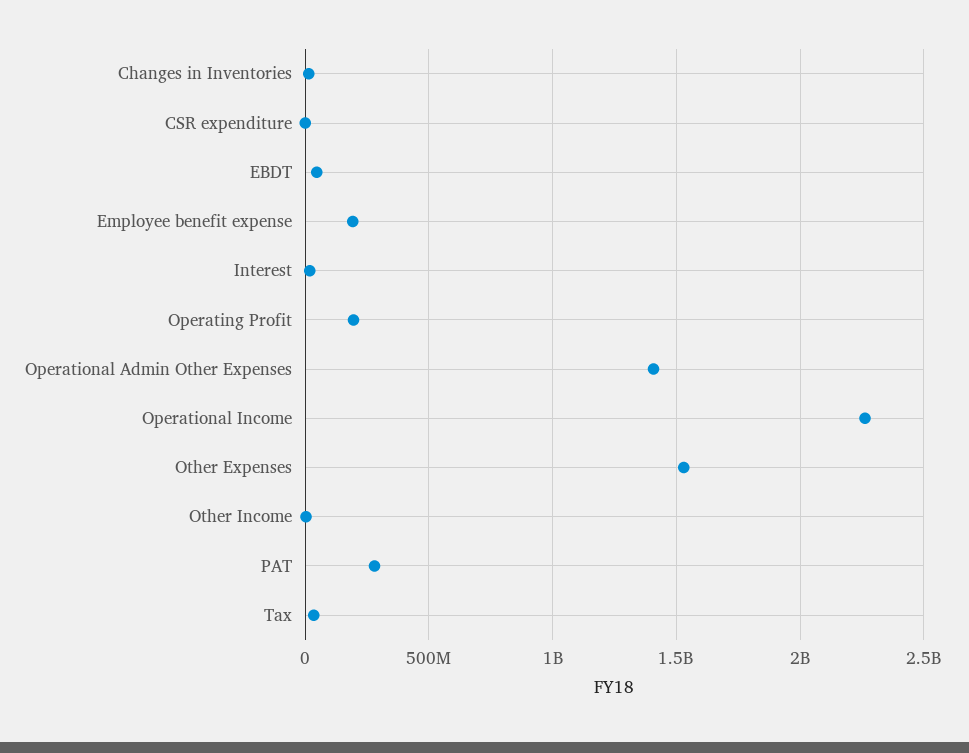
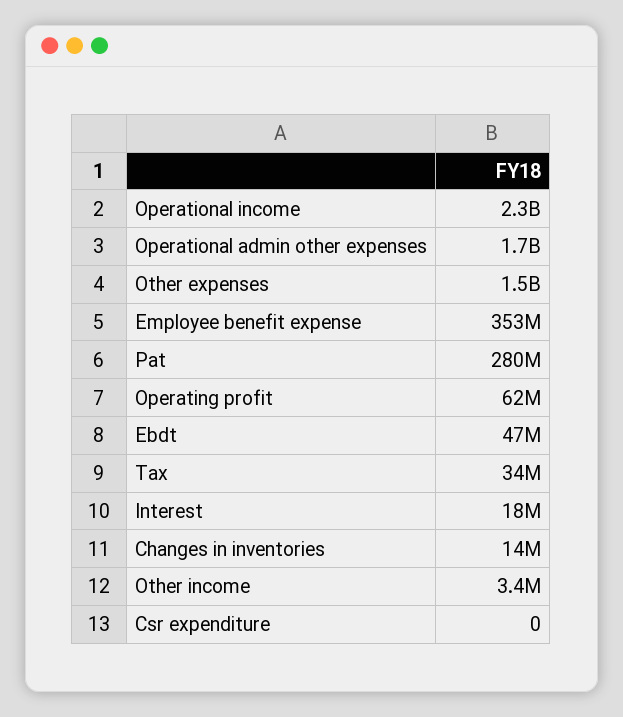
Employee benefit expense: 200000000 -> 353000000
Operating Profit: 200000000 -> 62000000
Operational Admin Other Expenses: 1400000000 -> 1700000000

